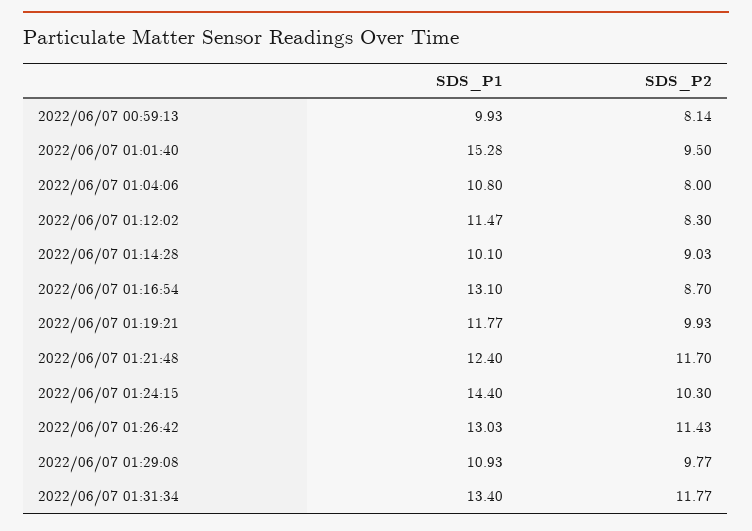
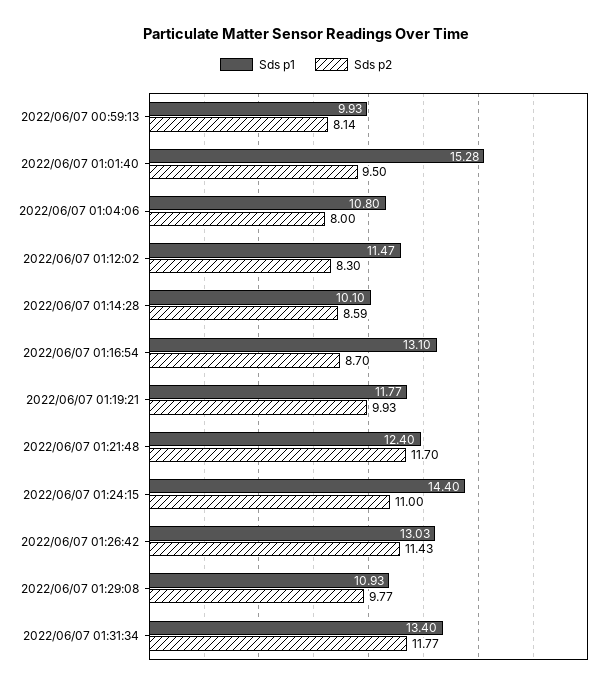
SDS_P2, 2022/06/07 01:14:28: 9.03 -> 8.59
SDS_P2, 2022/06/07 01:24:15: 10.3 -> 11

